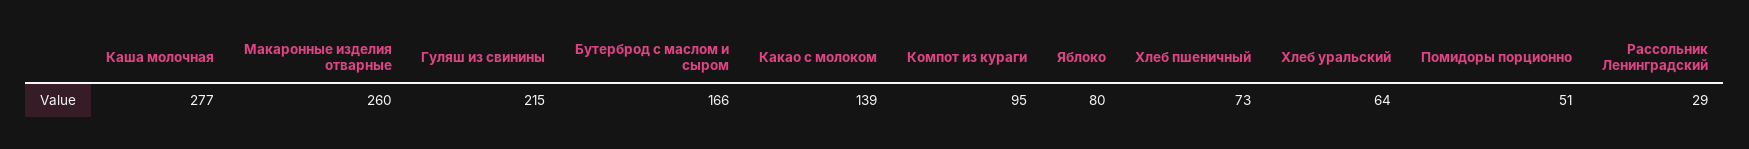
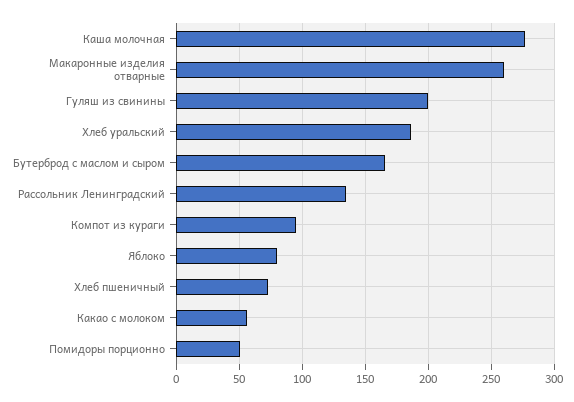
Гуляш из свинины: 215 -> 200
Какао с молоком: 139 -> 55
Хлеб уральский: 64 -> 185
Рассольник Ленинградский: 29 -> 135

